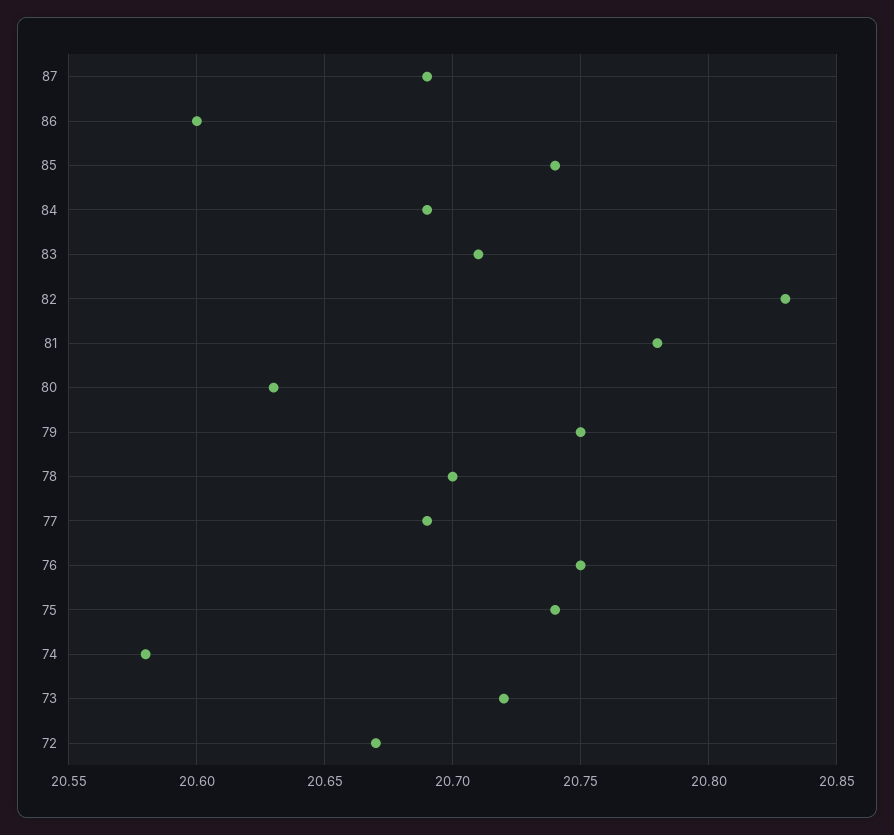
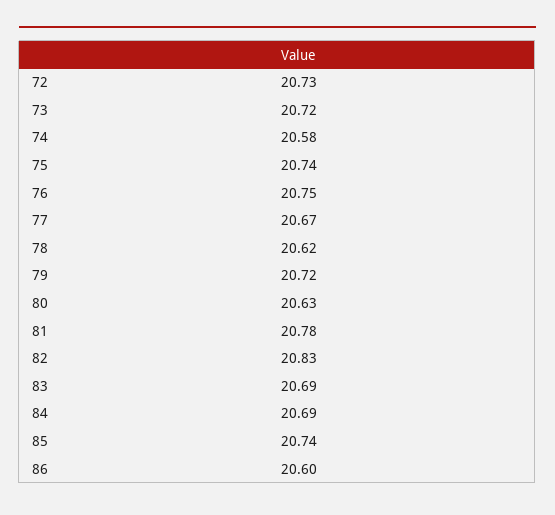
87: 20.69 -> none
83: 20.71 -> 20.69
79: 20.75 -> 20.72
78: 20.7 -> 20.62
77: 20.69 -> 20.67
72: 20.67 -> 20.73

